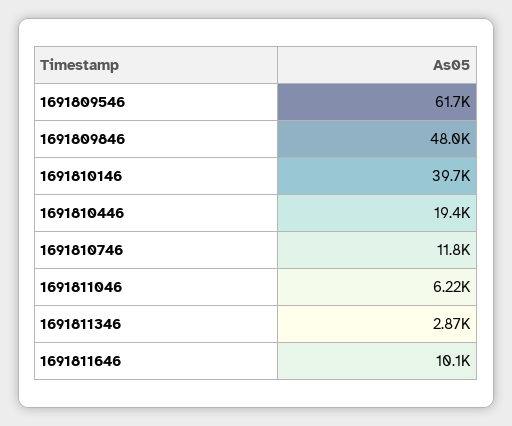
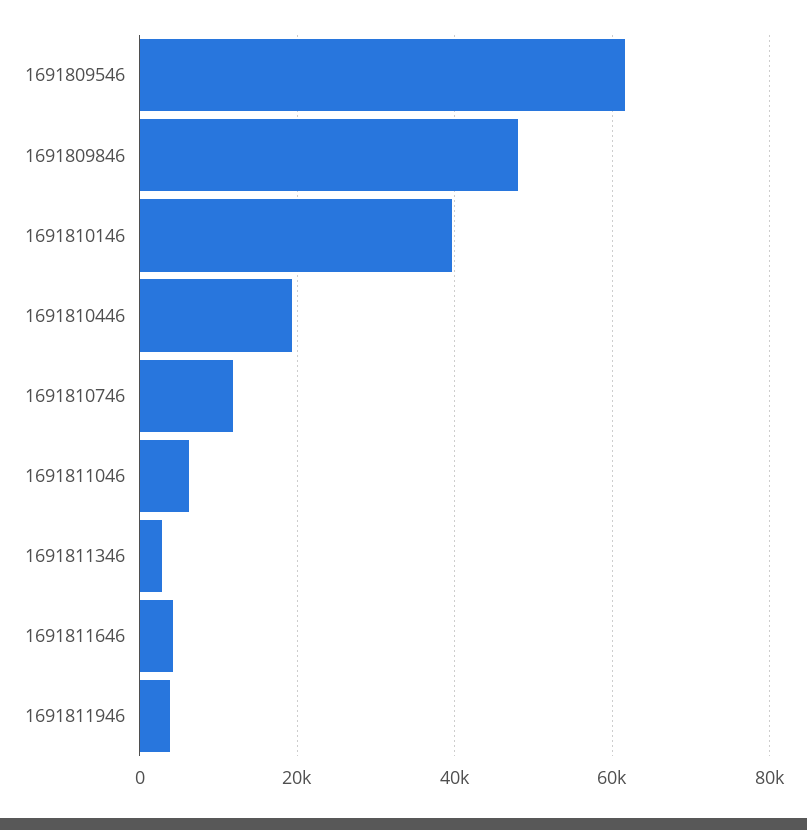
1691811646: 10100 -> 4000
1691811946: none -> 4000

